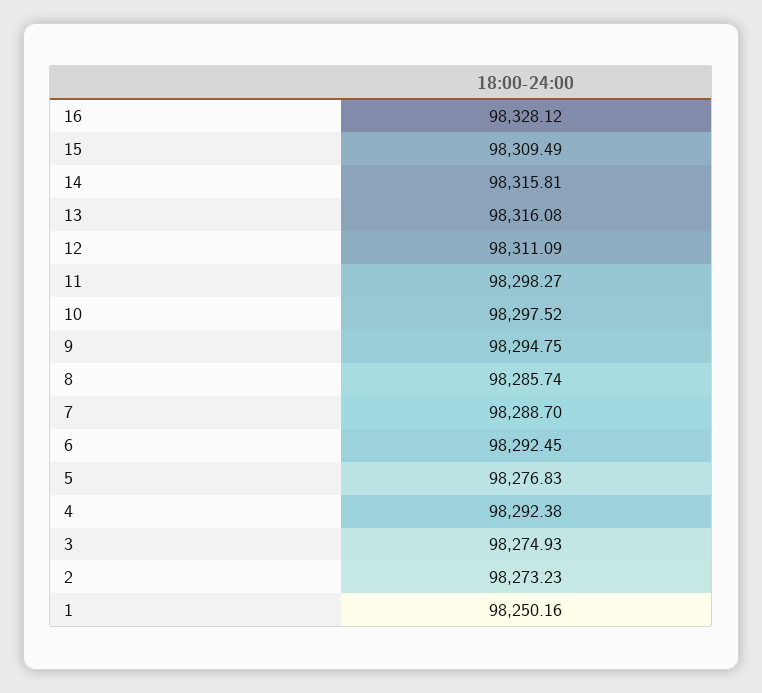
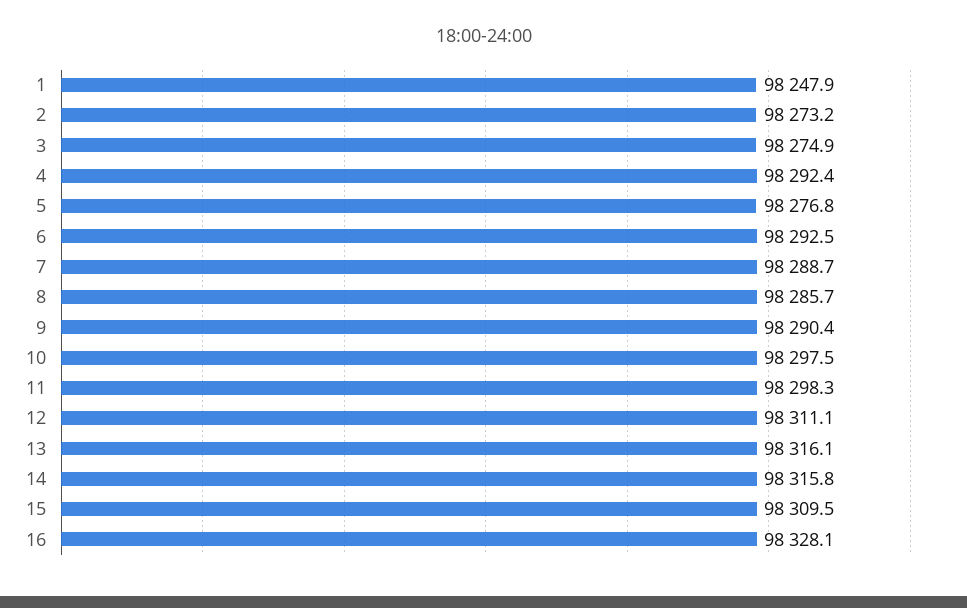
9: 98294.75 -> 98290.4
1: 98250.16 -> 98247.9

